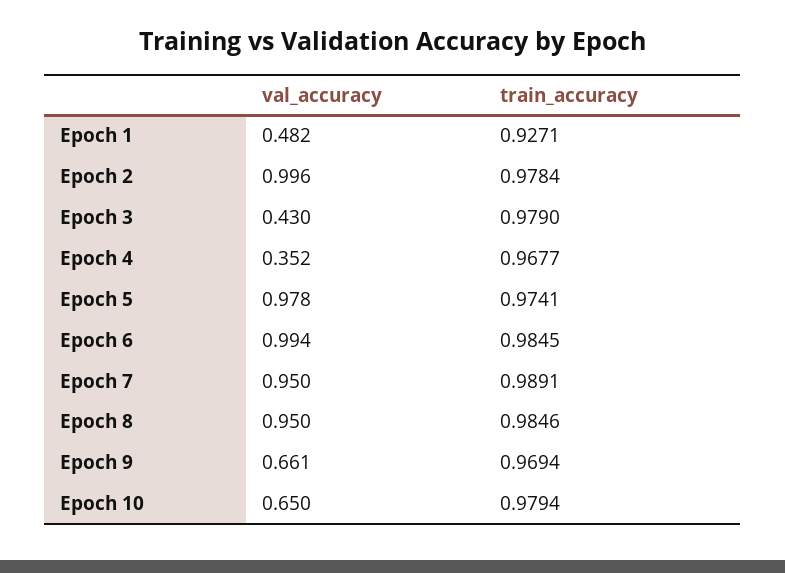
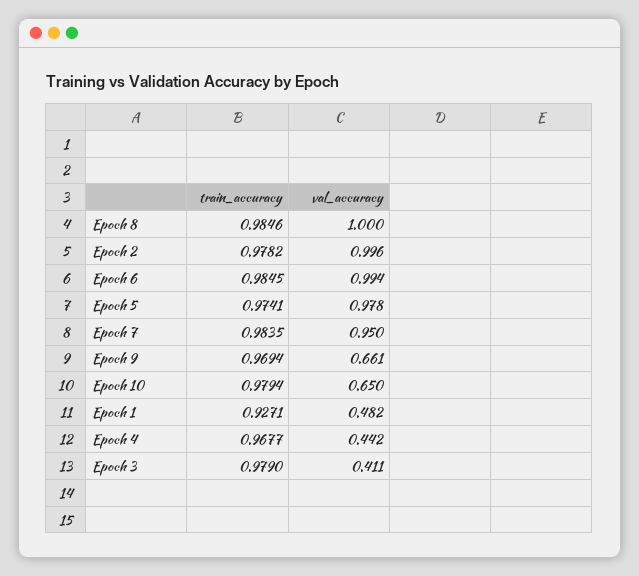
train_accuracy, Epoch 2: 0.9784 -> 0.9782
val_accuracy, Epoch 3: 0.43 -> 0.411
val_accuracy, Epoch 4: 0.352 -> 0.442
train_accuracy, Epoch 7: 0.9891 -> 0.9835
val_accuracy, Epoch 8: 0.95 -> 1

